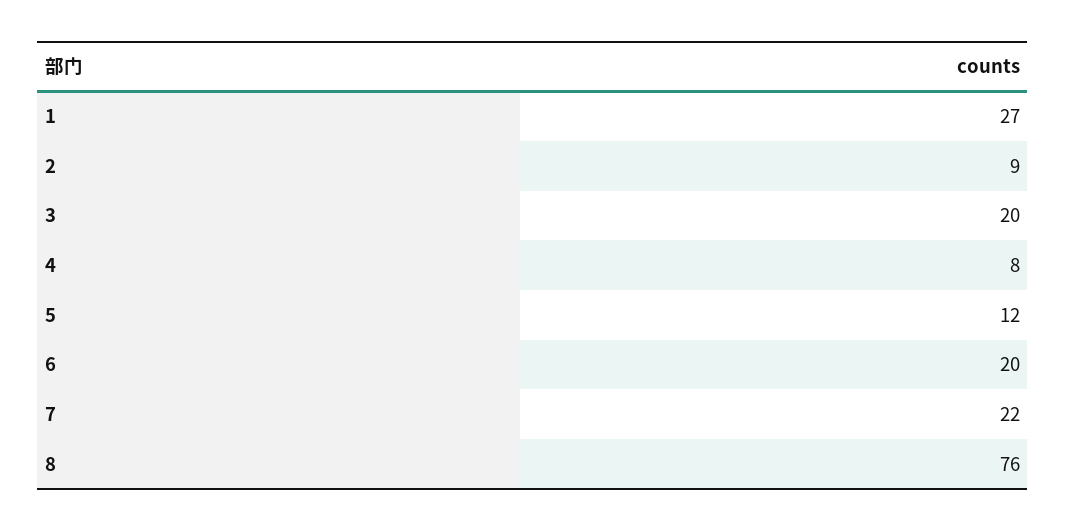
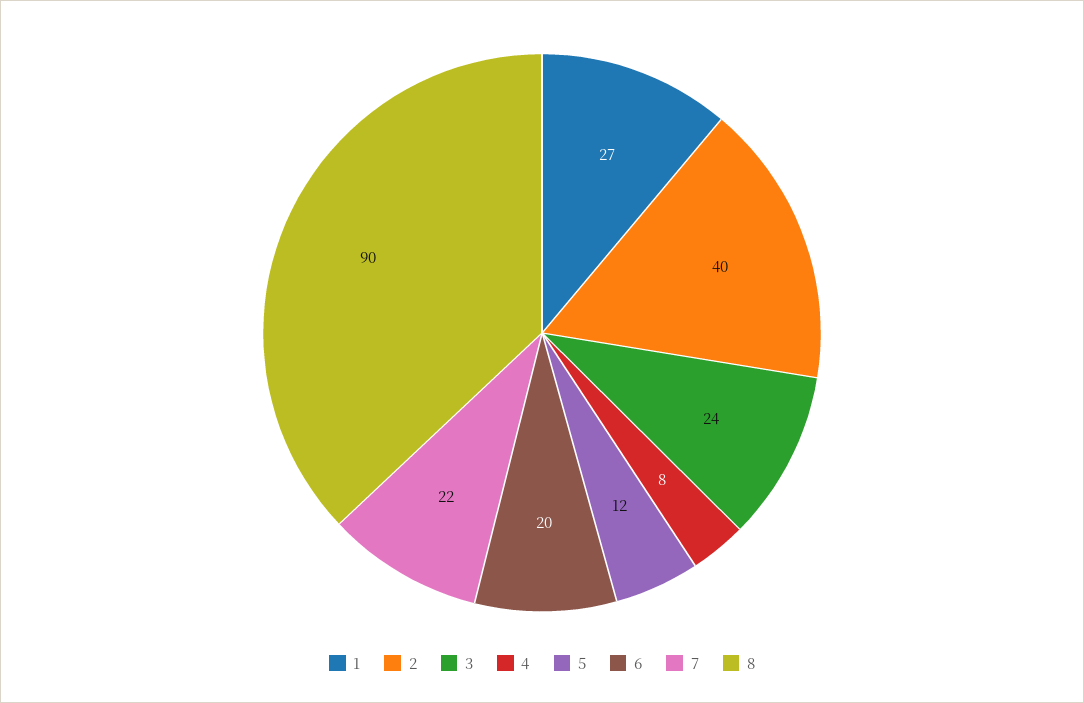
2: 9 -> 40
3: 20 -> 24
8: 76 -> 90

